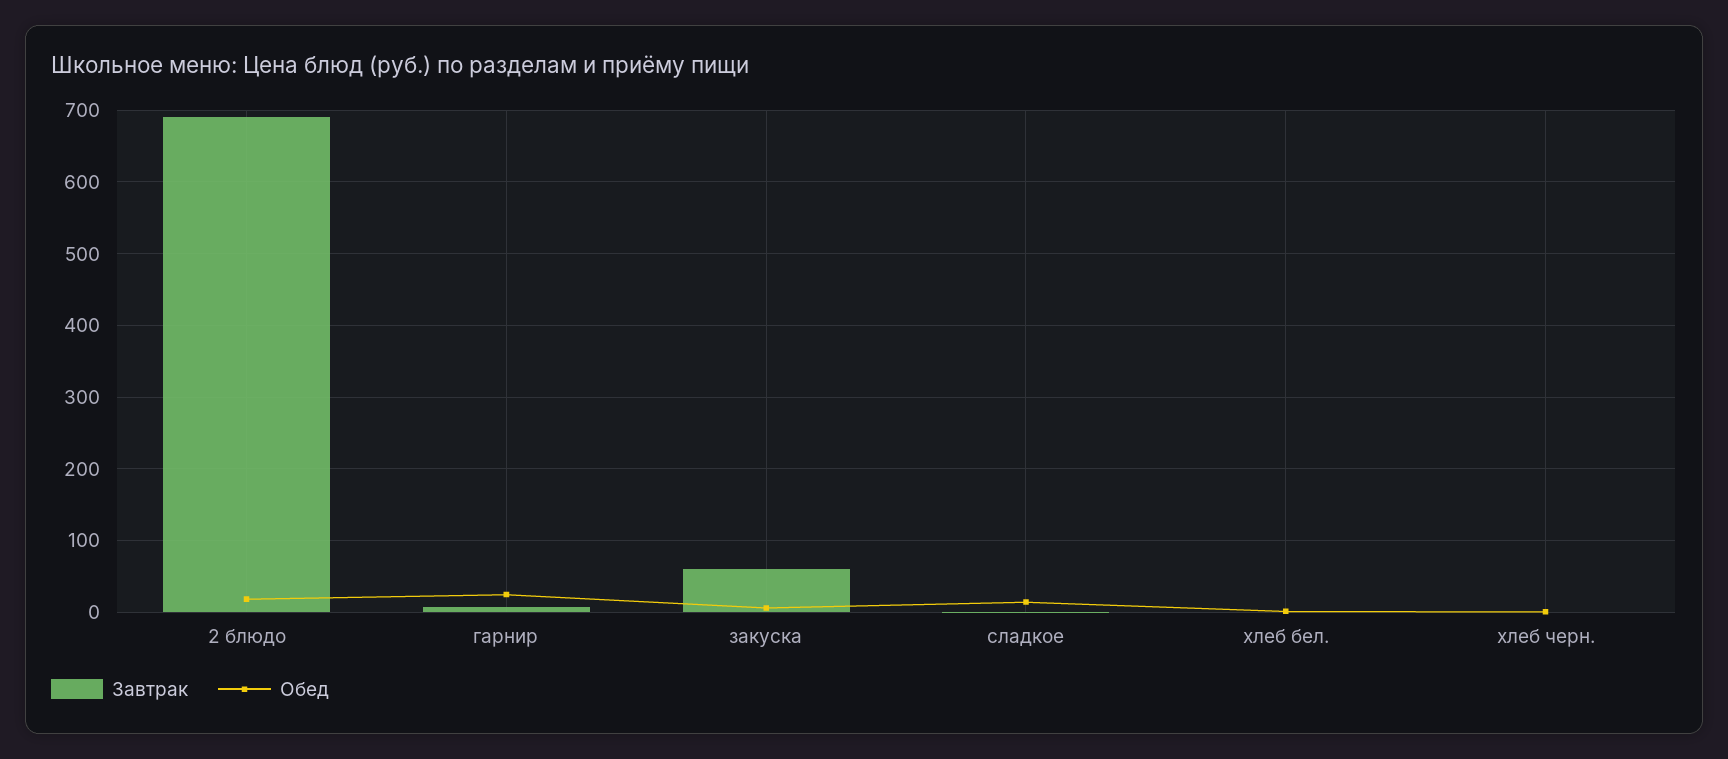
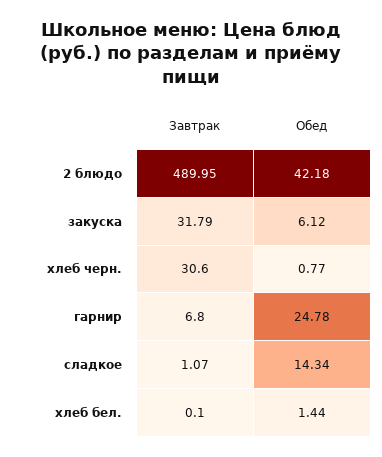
Завтрак, 2 блюдо: 690 -> 489.95
Обед, 2 блюдо: 20 -> 42.18
Завтрак, закуска: 60 -> 31.79
Завтрак, хлеб черн.: 0 -> 30.6

